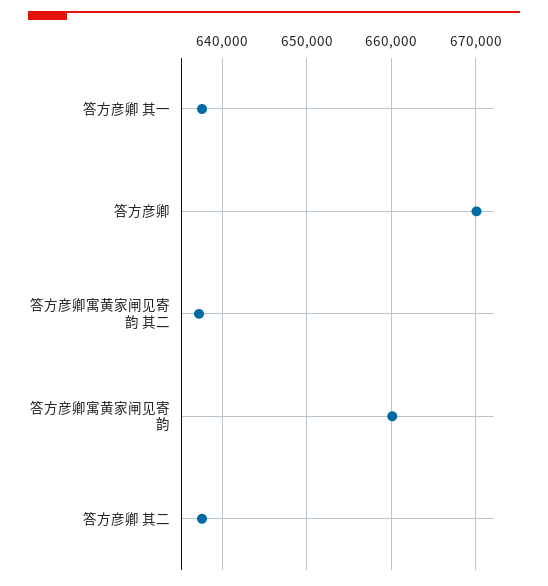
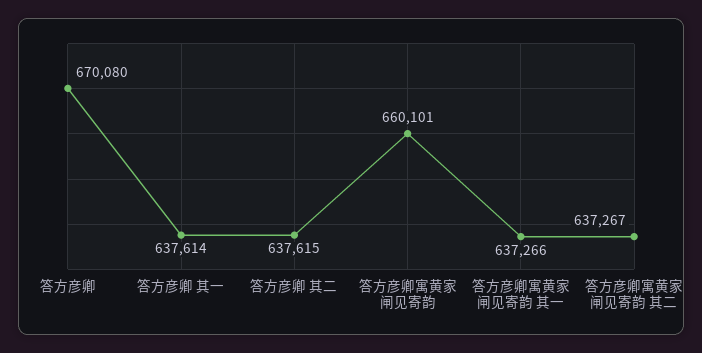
答方彦卿寓黄家闸见寄韵 其一: none -> 637266

